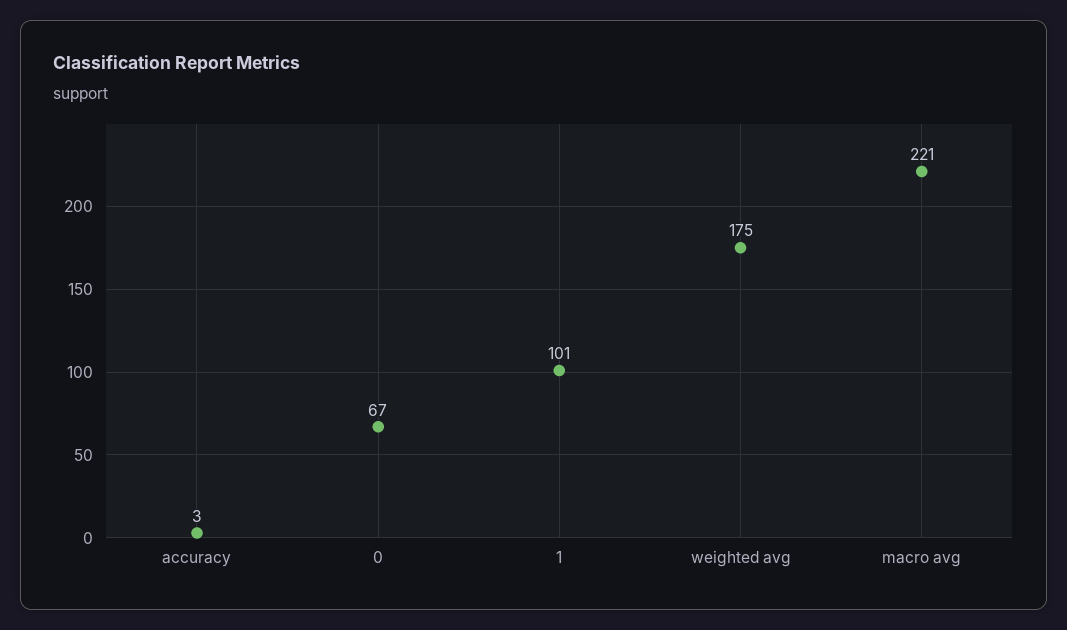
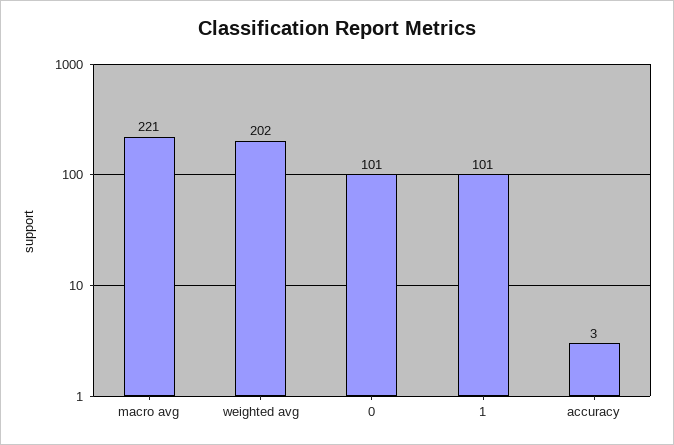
0: 67 -> 101
weighted avg: 175 -> 202

